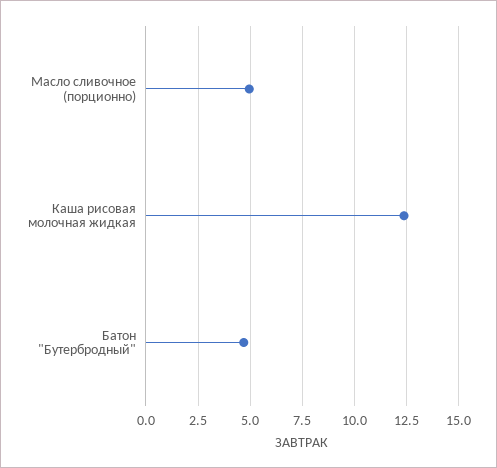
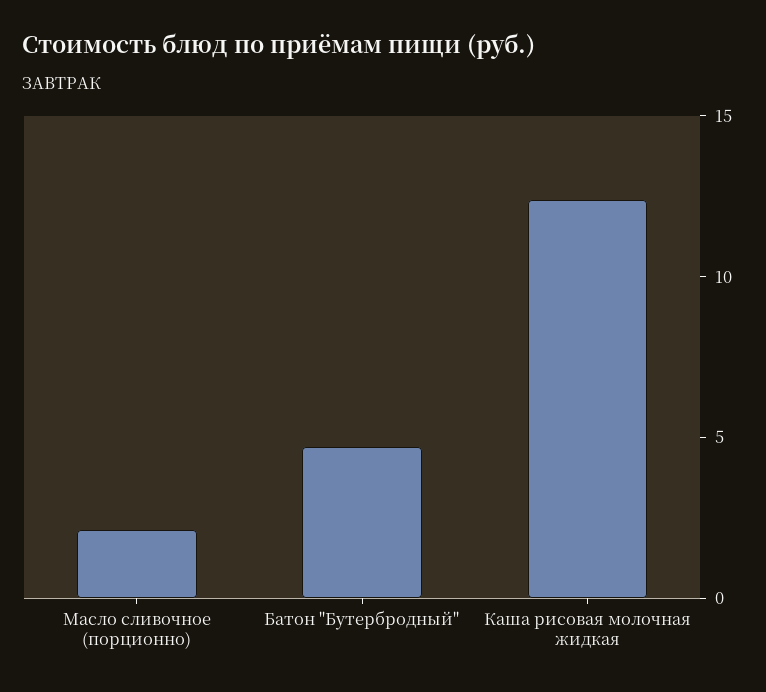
Масло сливочное (порционно): 5 -> 2

